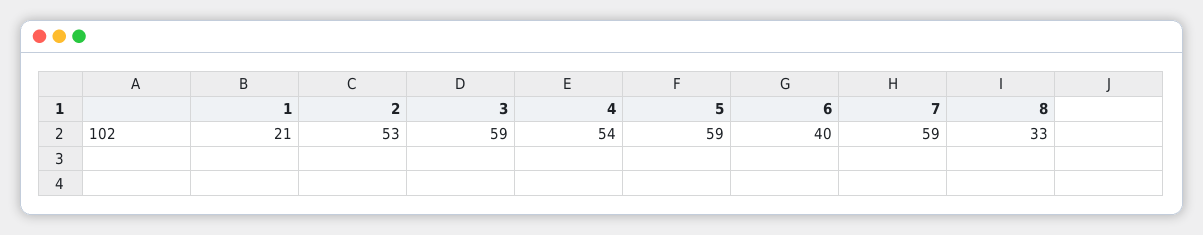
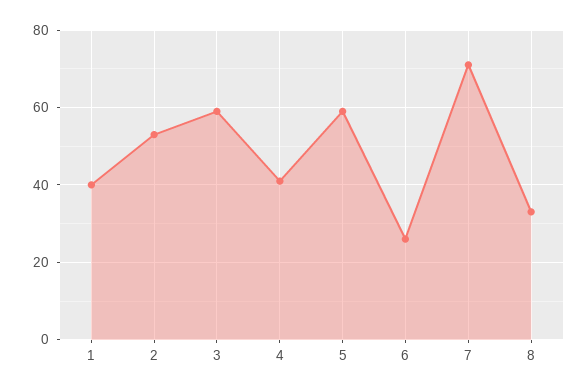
1: 21 -> 40
4: 54 -> 40
6: 40 -> 25
7: 59 -> 70

